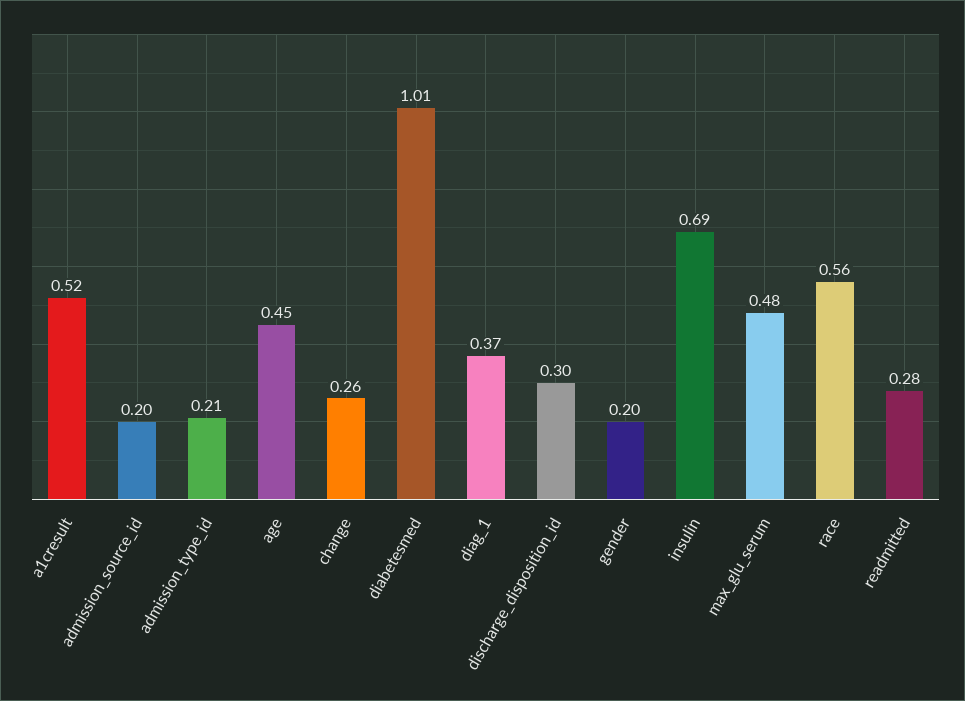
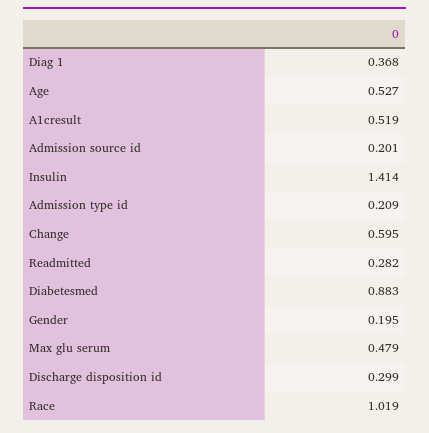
age: 0.45 -> 0.527
change: 0.26 -> 0.595
diabetesmed: 1.01 -> 0.883
insulin: 0.69 -> 1.414
race: 0.56 -> 1.019

